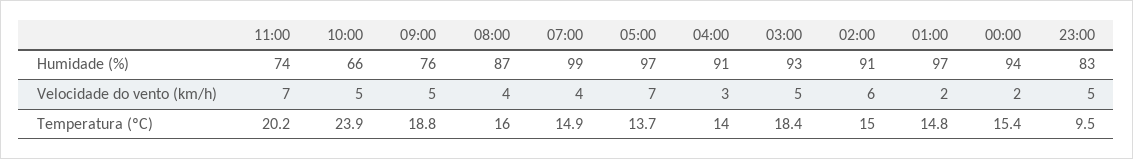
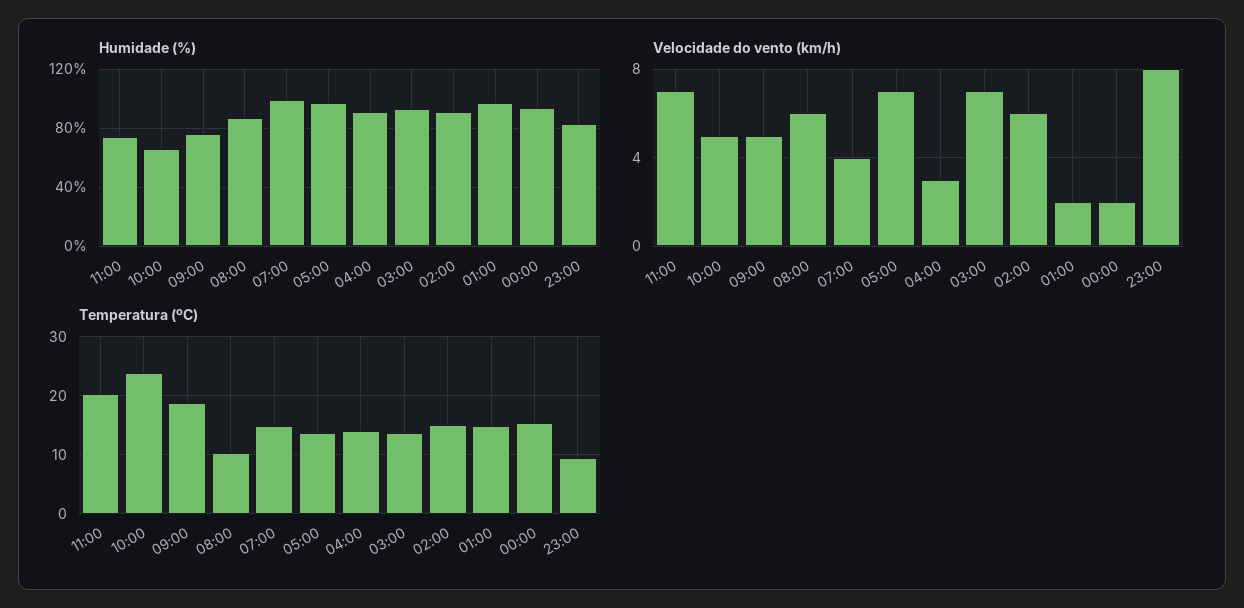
Velocidade do vento (km/h), 08:00: 4 -> 6
Velocidade do vento (km/h), 03:00: 5 -> 7
Velocidade do vento (km/h), 23:00: 5 -> 8
Temperatura (ºC), 08:00: 16 -> 10
Temperatura (ºC), 03:00: 18.4 -> 14

